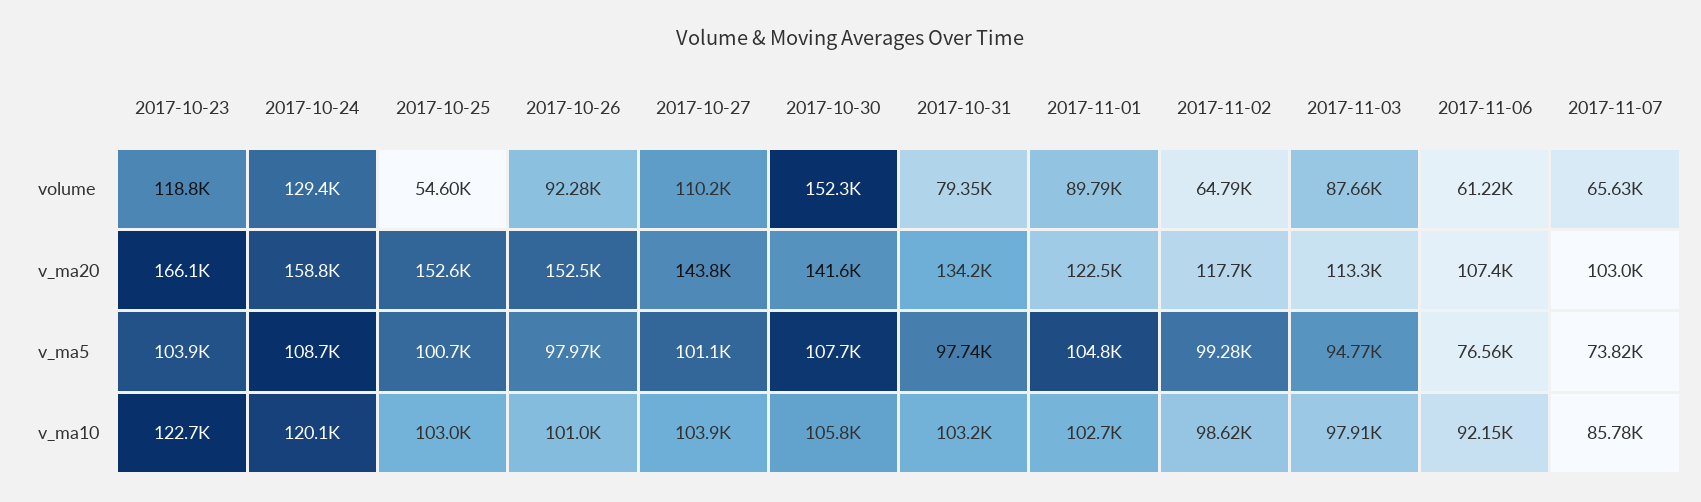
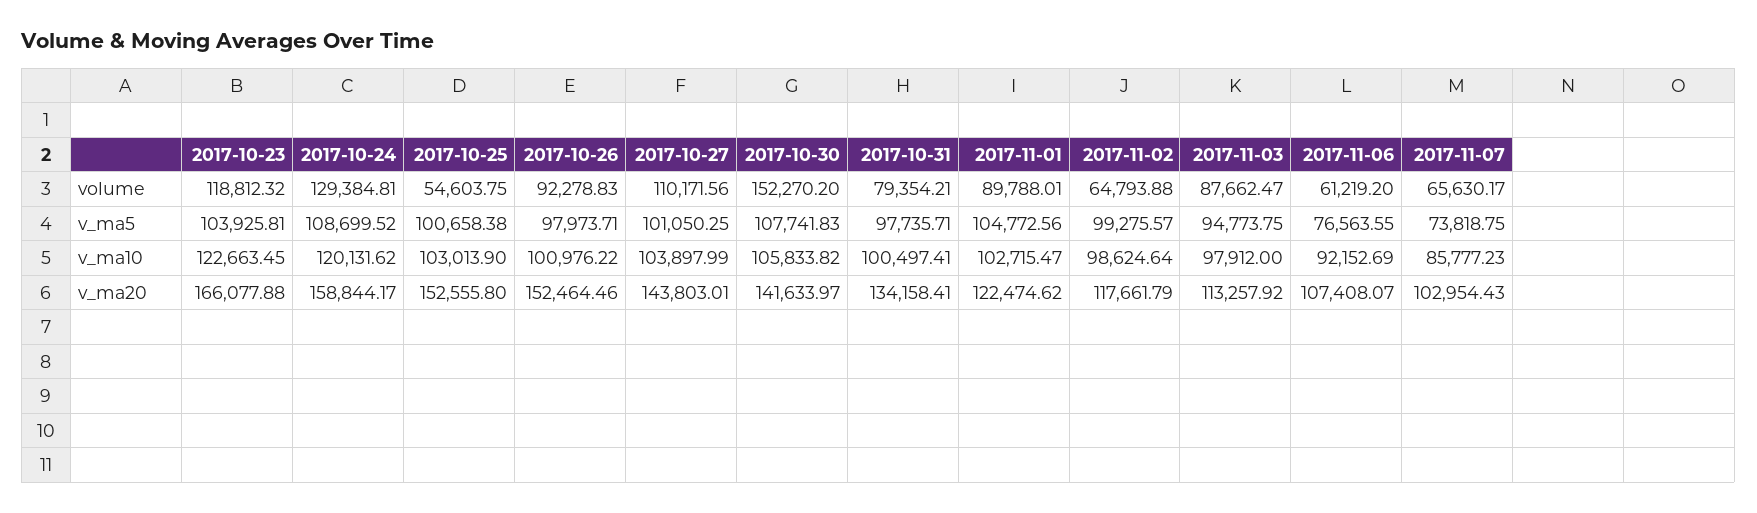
2017-10-31, v_ma10: 103200 -> 100497.41

